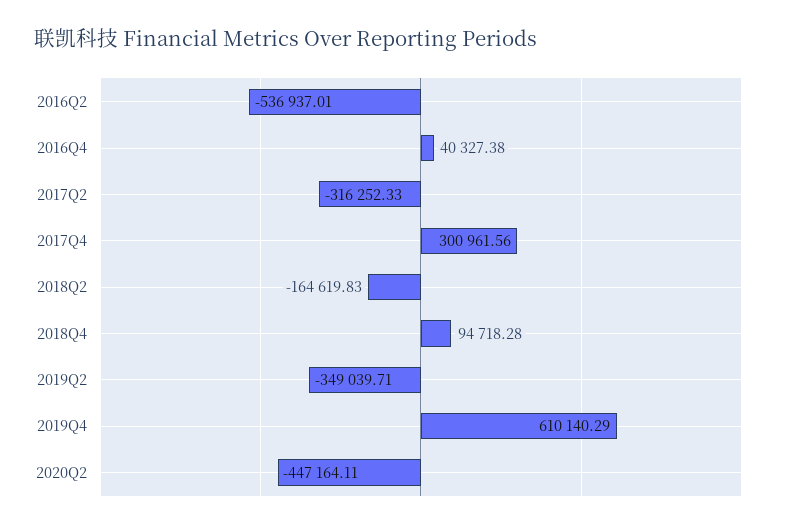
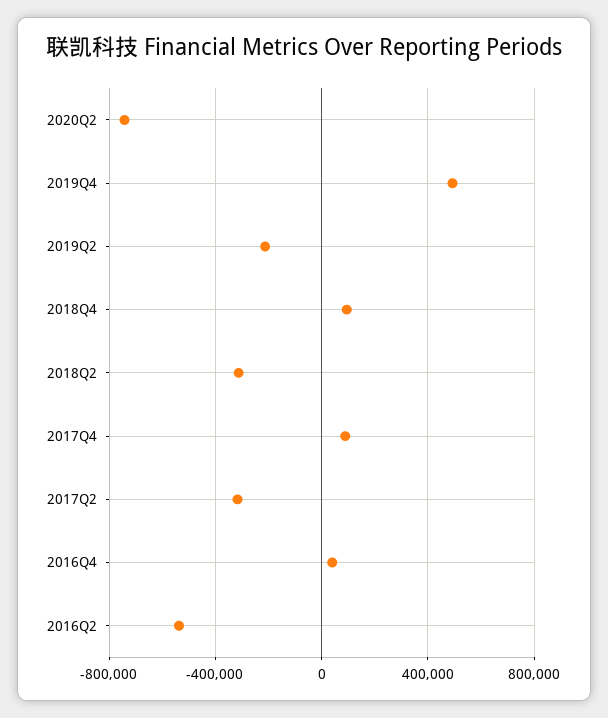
2017Q4: 300961.56 -> 100000
2018Q2: -164619.83 -> -300000
2019Q2: -349039.71 -> -200000
2019Q4: 610140.29 -> 500000
2020Q2: -447164.11 -> -750000

